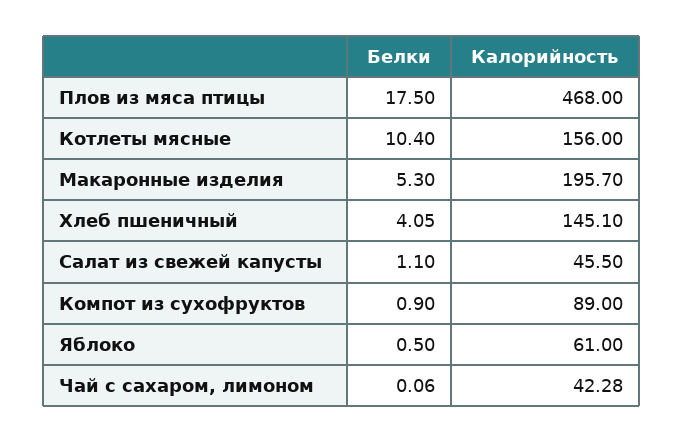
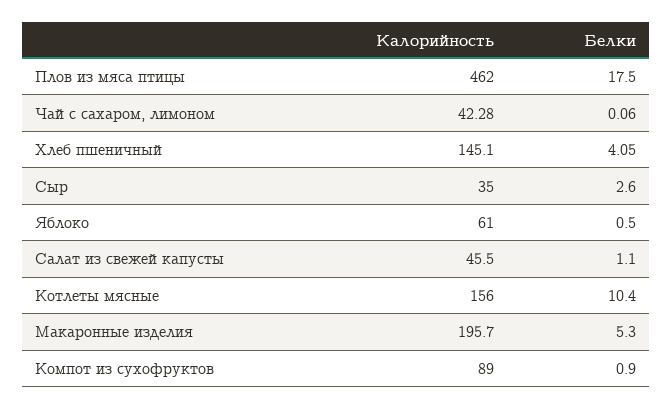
Калорийность, Плов из мяса птицы: 468 -> 462
Калорийность, Сыр: none -> 35
Белки, Сыр: none -> 2.6

